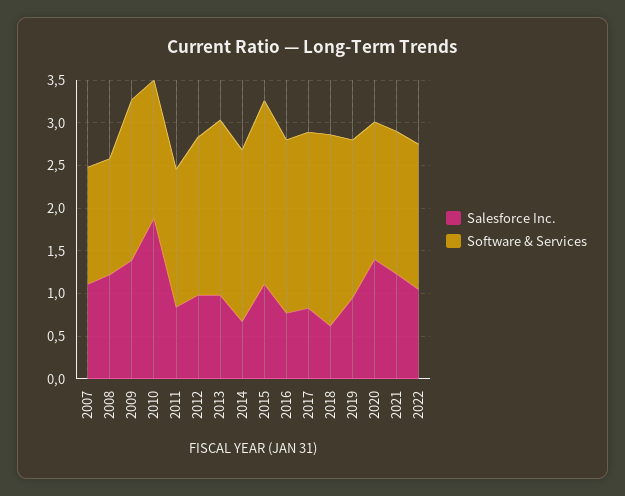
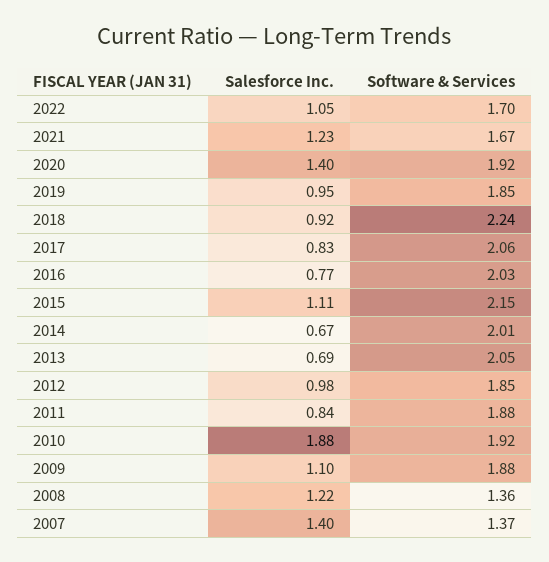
Salesforce Inc., 2007: 1.1 -> 1.4
Salesforce Inc., 2009: 1.4 -> 1.1
Software & Services, 2010: 1.6 -> 1.92
Software & Services, 2011: 1.6 -> 1.88
Salesforce Inc., 2013: 1 -> 0.69
Salesforce Inc., 2018: 0.6 -> 0.92
Software & Services, 2020: 1.6 -> 1.92

